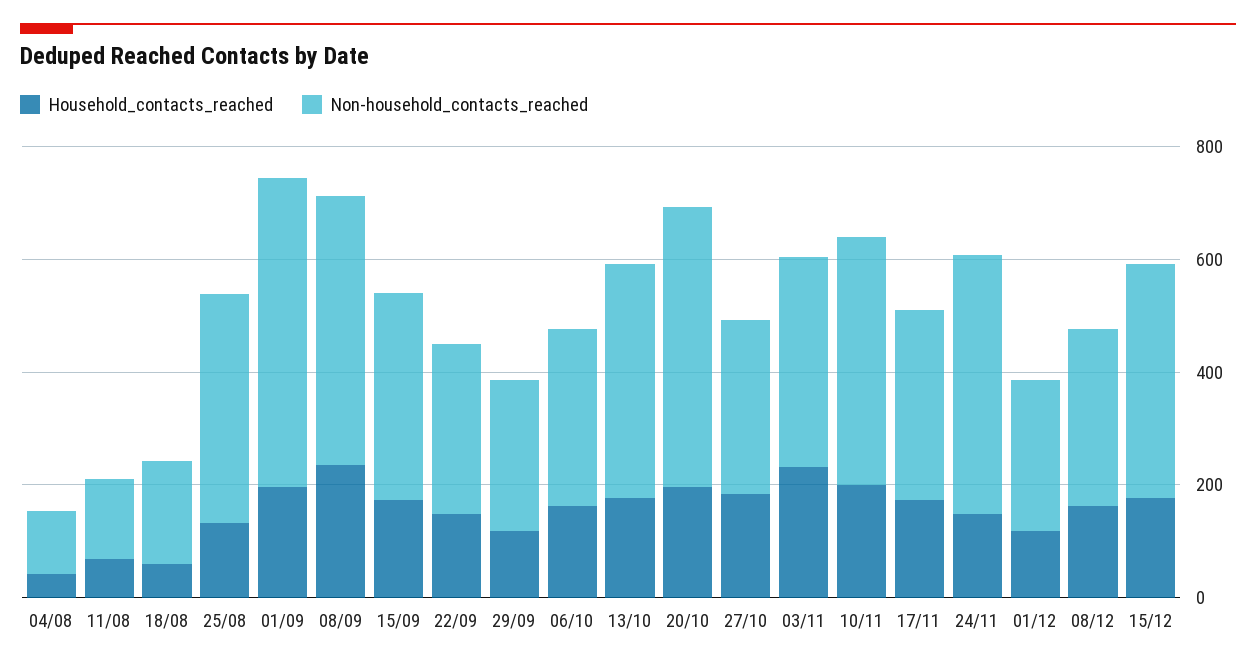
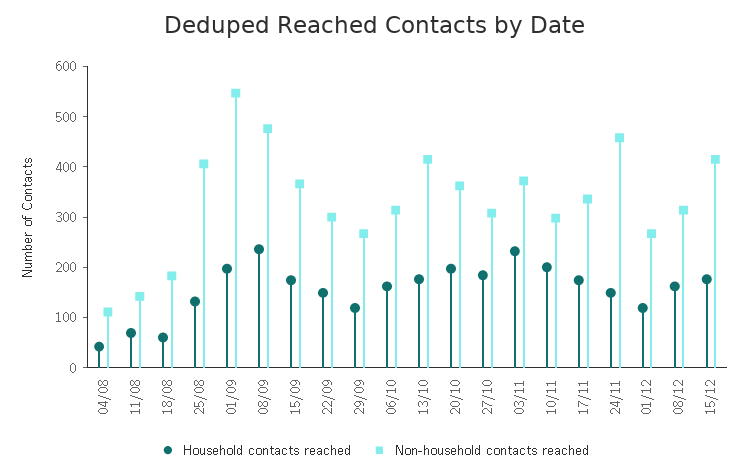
Non-household_contacts_reached, 20/10: 500 -> 360
Non-household_contacts_reached, 10/11: 450 -> 300

